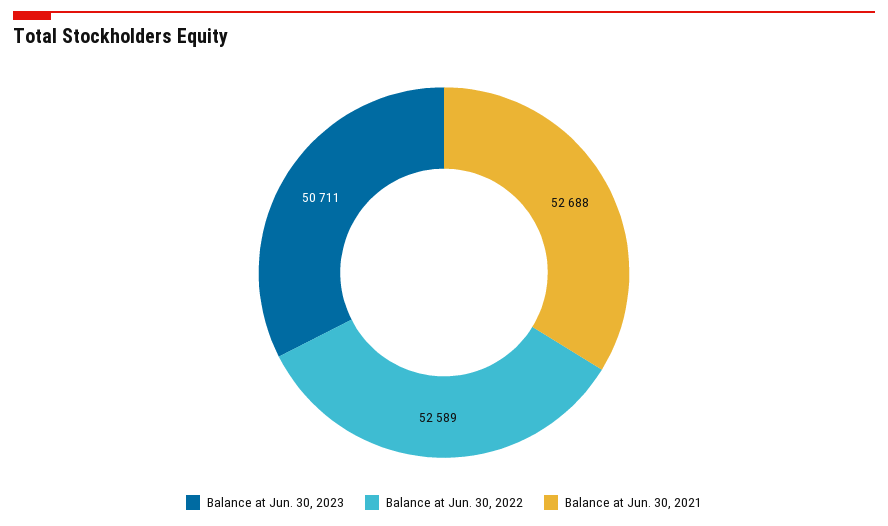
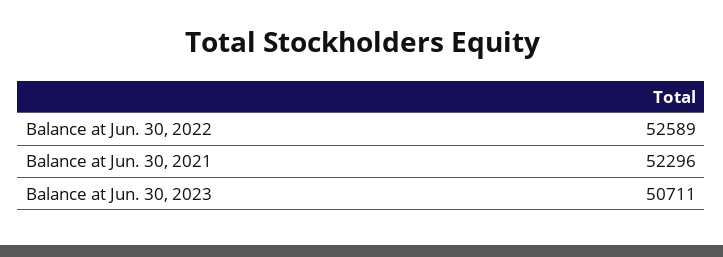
Balance at Jun. 30, 2021: 52688 -> 52296

